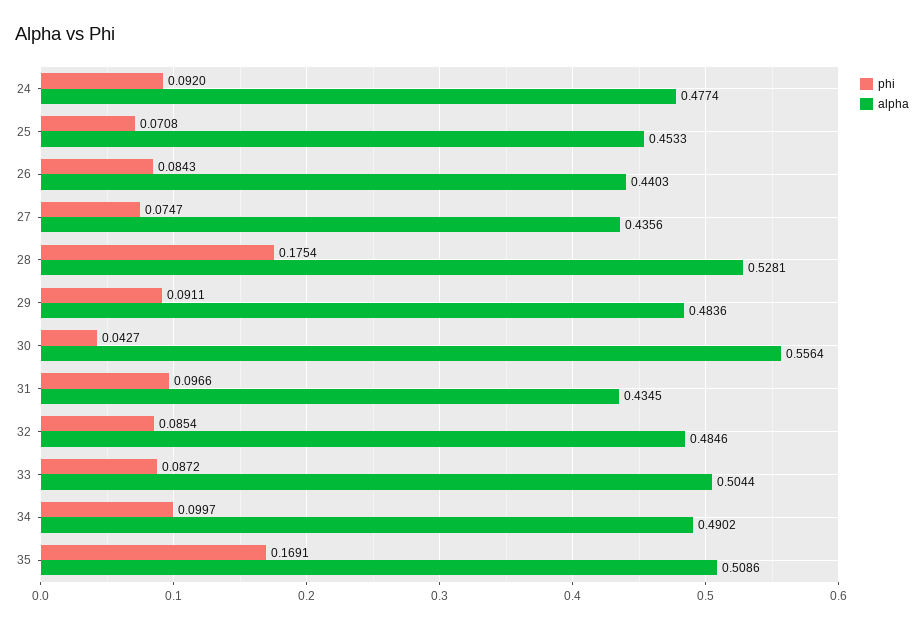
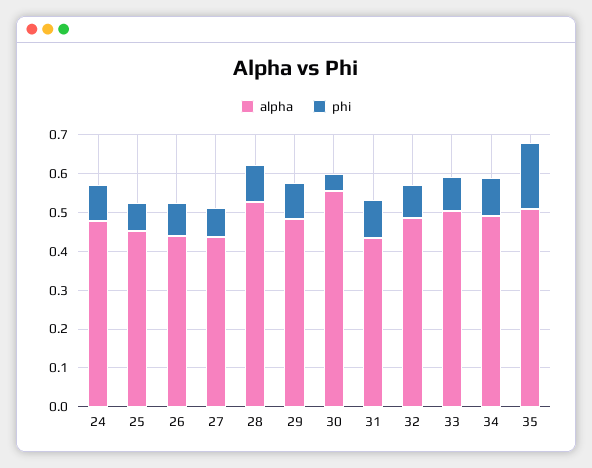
phi, 28: 0.1754 -> 0.1

